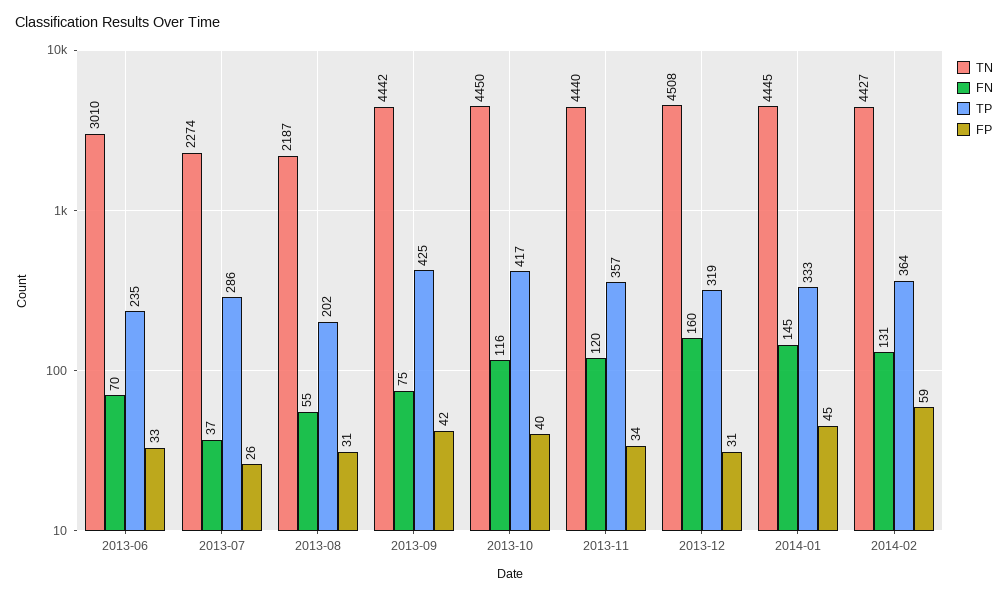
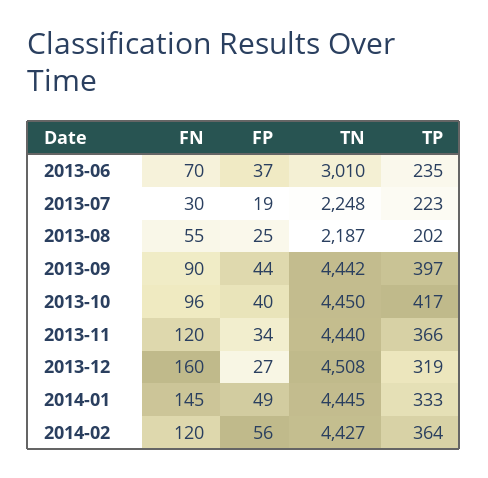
FP, 2013-06: 33 -> 37
TN, 2013-07: 2274 -> 2248
FN, 2013-07: 37 -> 30
TP, 2013-07: 286 -> 223
FP, 2013-07: 26 -> 19
FP, 2013-08: 31 -> 25
FN, 2013-09: 75 -> 90
TP, 2013-09: 425 -> 397
FP, 2013-09: 42 -> 44
FN, 2013-10: 116 -> 96
TP, 2013-11: 357 -> 366
FP, 2013-12: 31 -> 27
FP, 2014-01: 45 -> 49
FN, 2014-02: 131 -> 120
FP, 2014-02: 59 -> 56

